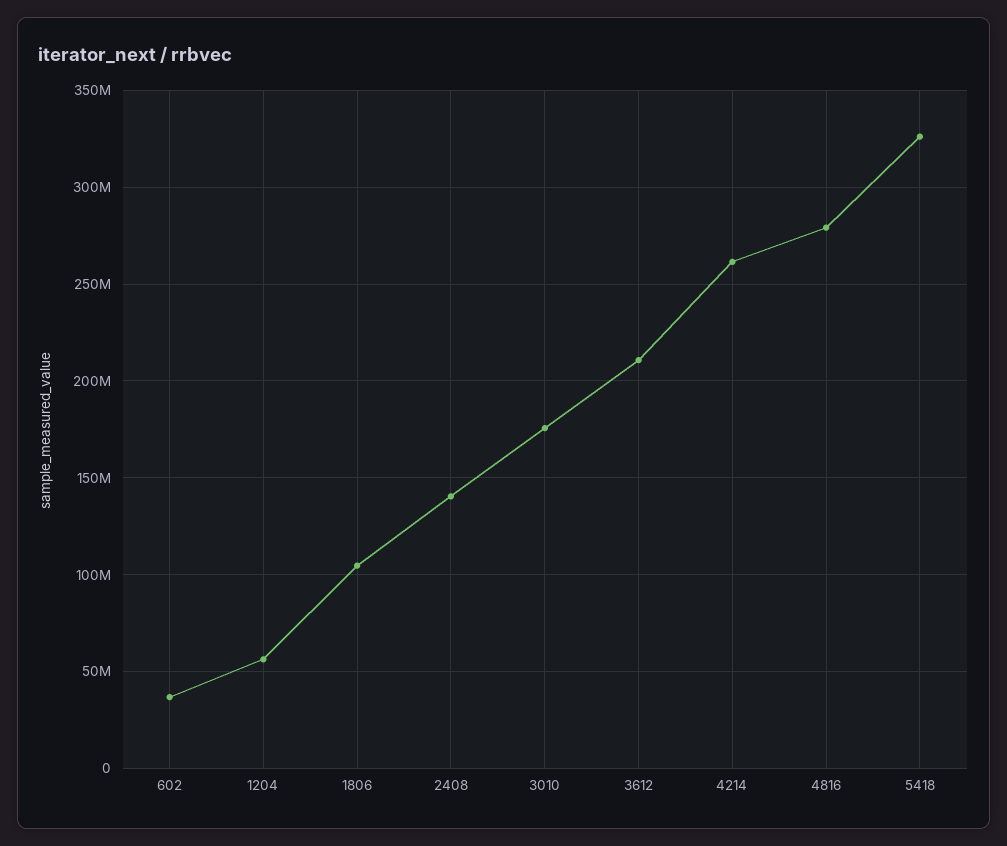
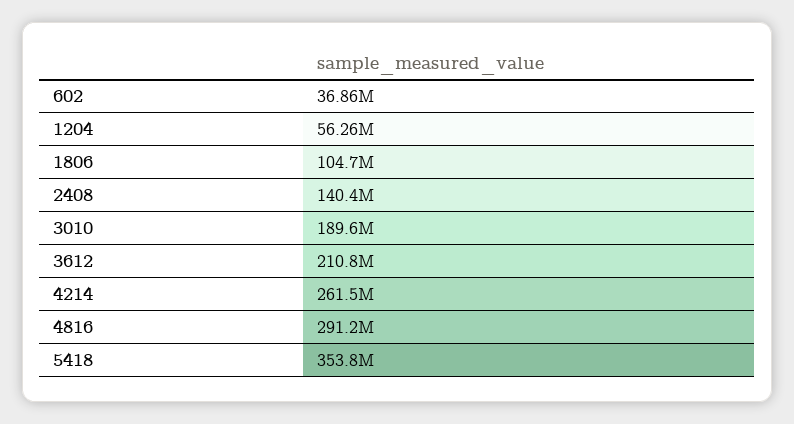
3010: 175000000 -> 189600000
4816: 280000000 -> 291200000
5418: 325000000 -> 353800000

